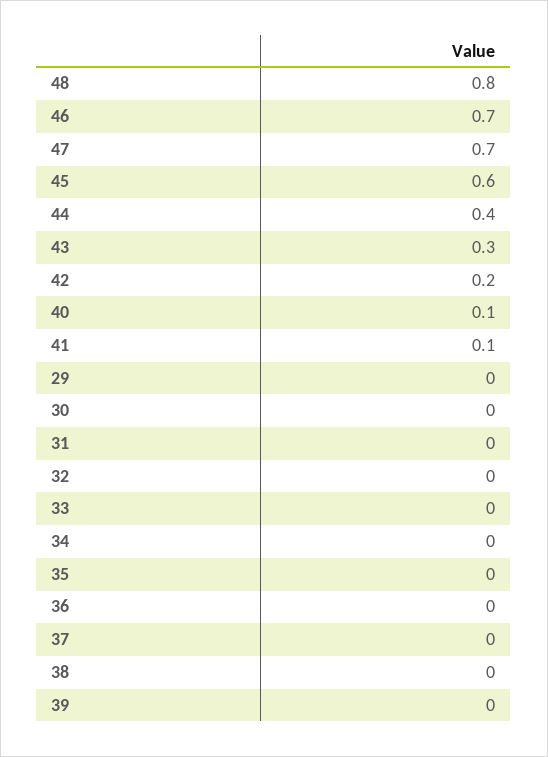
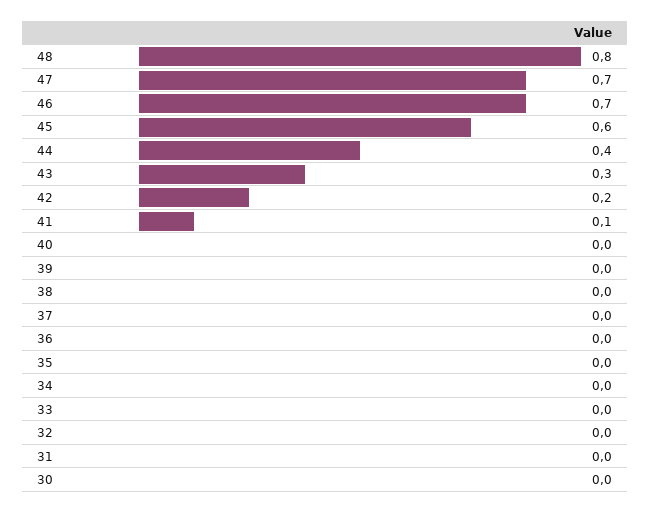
40: 0.1 -> 0
29: 0 -> none

